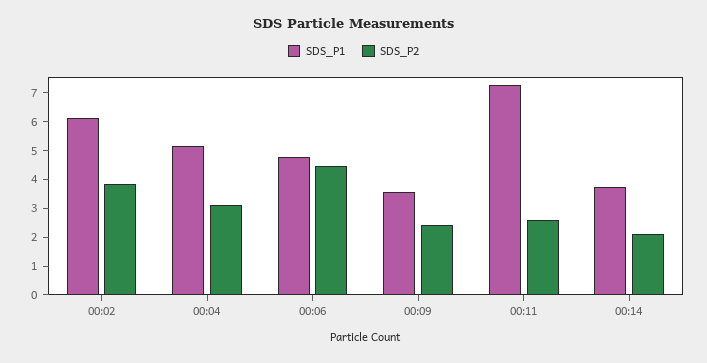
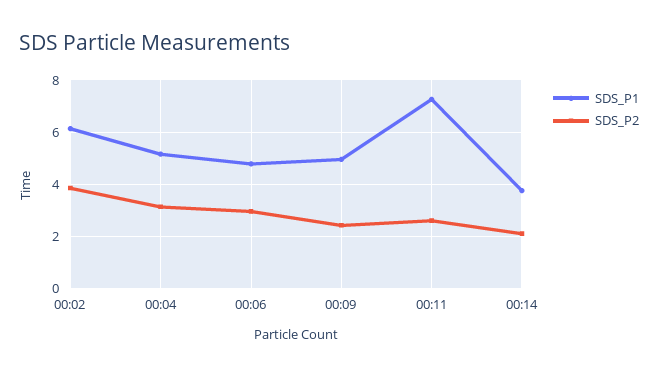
SDS_P2, 00:06: 4.5 -> 3
SDS_P1, 00:09: 3.5 -> 5

